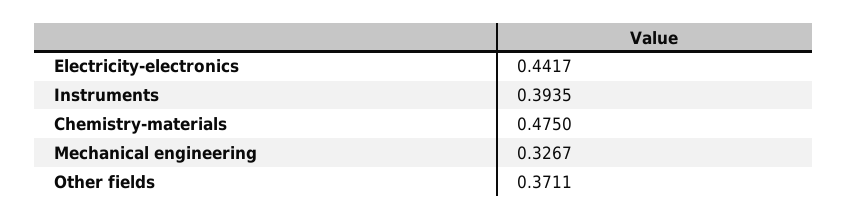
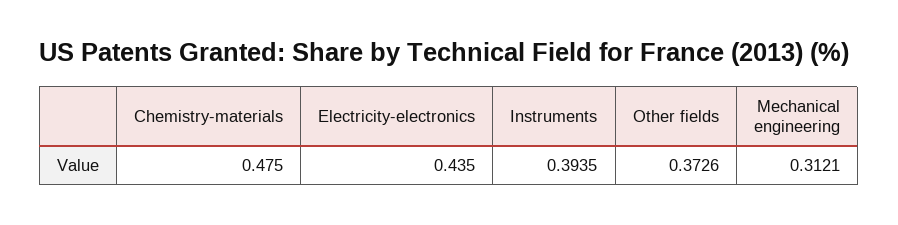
Electricity-electronics: 0.4417 -> 0.435
Mechanical engineering: 0.3267 -> 0.3121
Other fields: 0.3711 -> 0.3726

